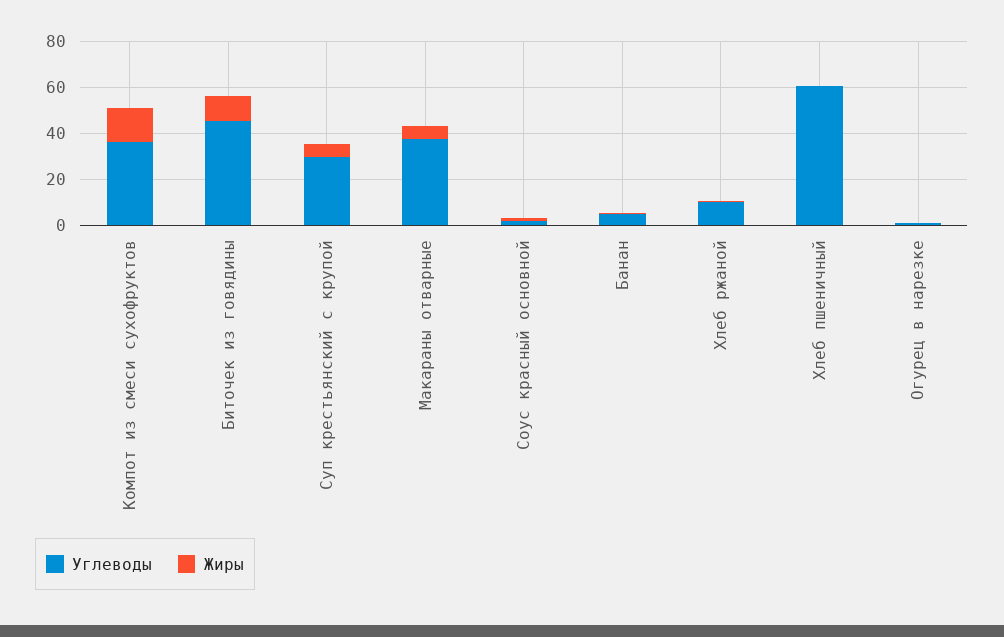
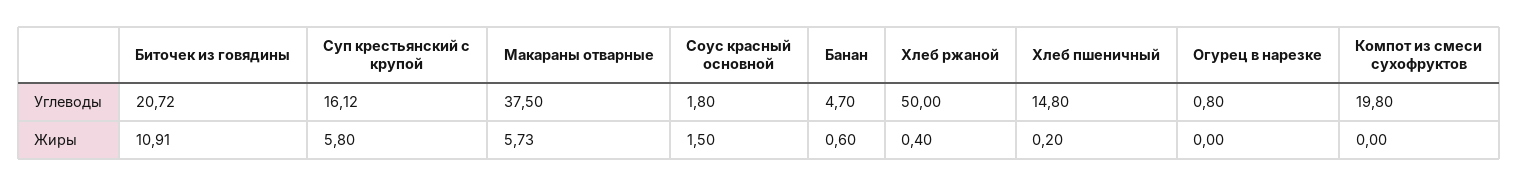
Углеводы, Компот из смеси сухофруктов: 35 -> 19.8
Жиры, Компот из смеси сухофруктов: 15 -> 0
Углеводы, Биточек из говядины: 45 -> 20.72
Углеводы, Суп крестьянский с крупой: 30 -> 16.12
Углеводы, Хлеб ржаной: 10 -> 50
Углеводы, Хлеб пшеничный: 60 -> 14.8

